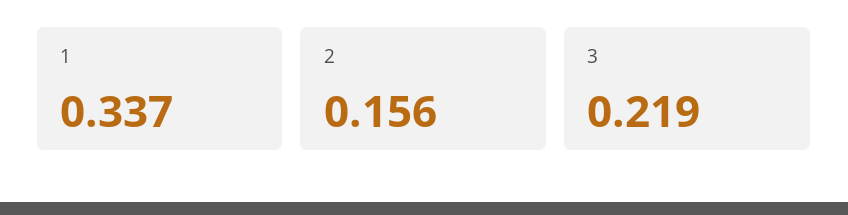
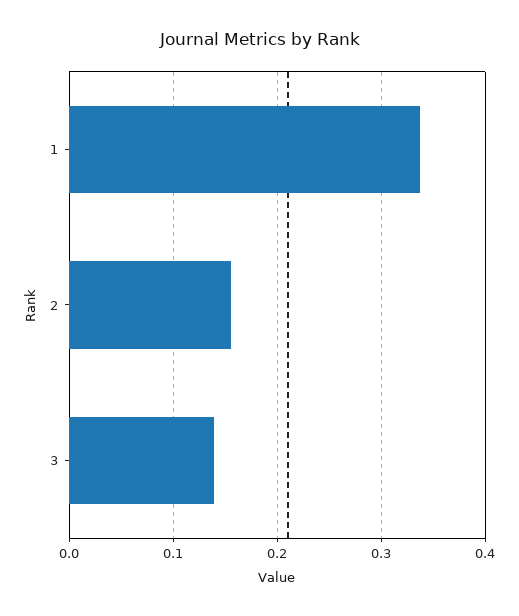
3: 0.219 -> 0.14

